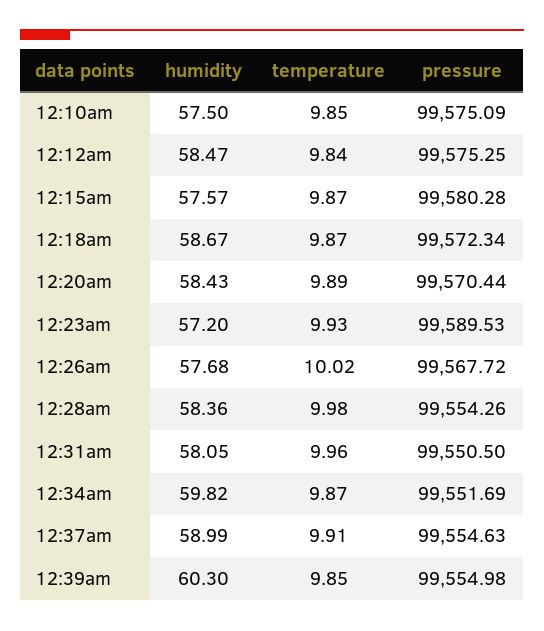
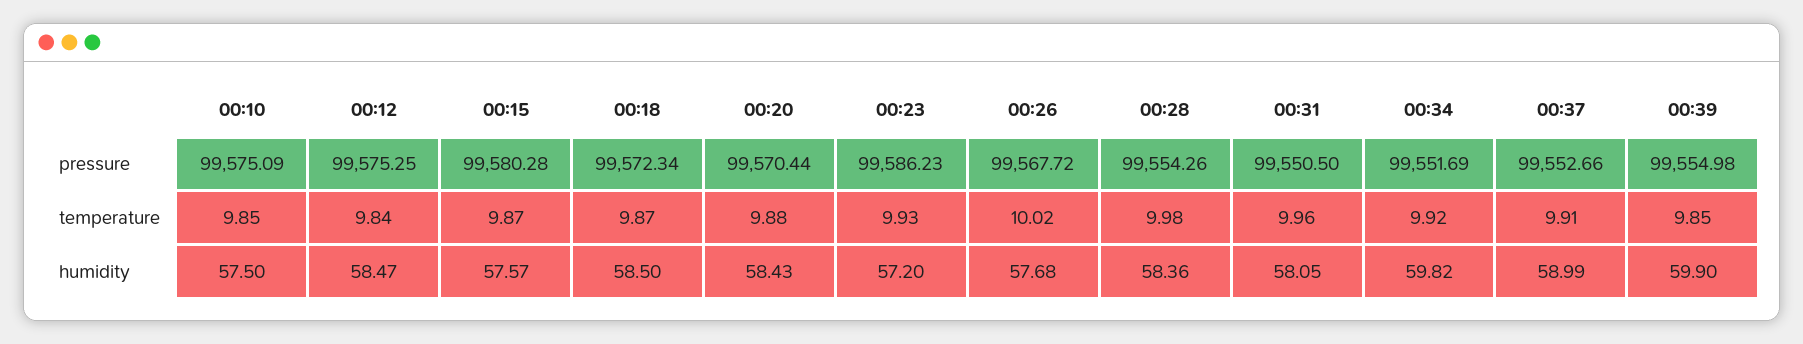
humidity, 12:18am: 58.67 -> 58.5
temperature, 12:20am: 9.89 -> 9.88
pressure, 12:23am: 99589.53 -> 99586.23
temperature, 12:34am: 9.87 -> 9.92
pressure, 12:37am: 99554.63 -> 99552.66
humidity, 12:39am: 60.3 -> 59.9

